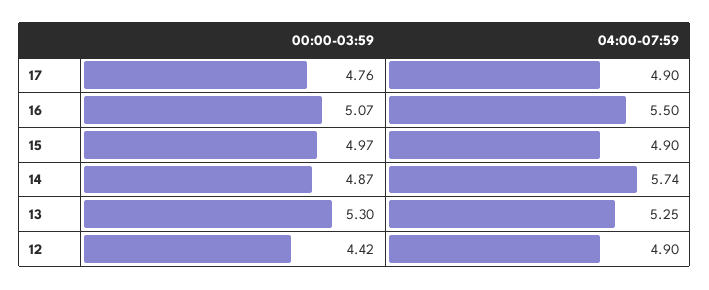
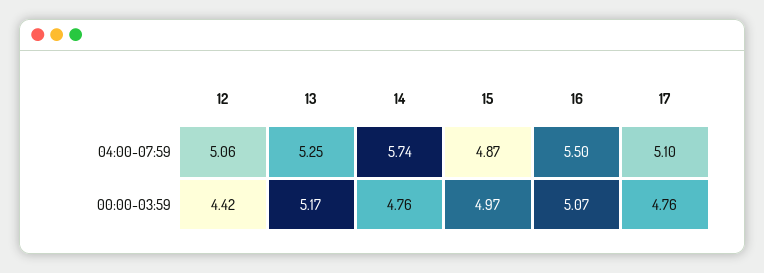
04:00-07:59, 17: 4.9 -> 5.1
04:00-07:59, 15: 4.9 -> 4.87
00:00-03:59, 14: 4.87 -> 4.76
00:00-03:59, 13: 5.3 -> 5.17
04:00-07:59, 12: 4.9 -> 5.06

